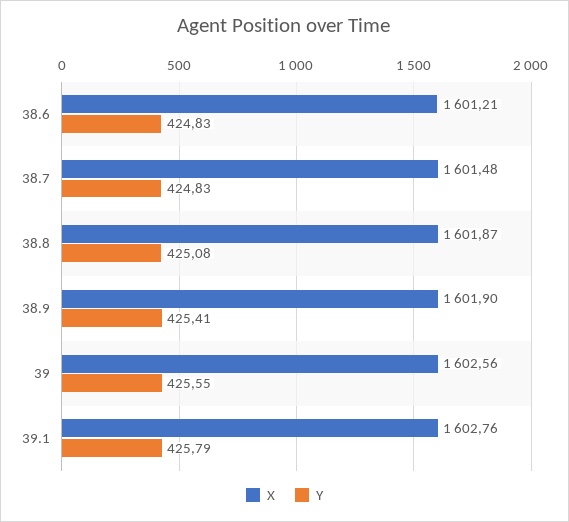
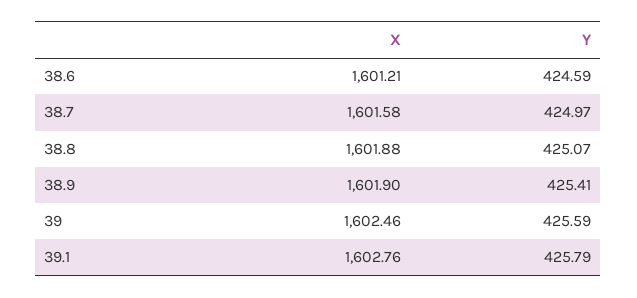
Y, 38.6: 424.83 -> 424.59
X, 38.7: 1601.48 -> 1601.58
Y, 38.7: 424.83 -> 424.97
X, 38.8: 1601.87 -> 1601.88
Y, 38.8: 425.08 -> 425.07
X, 39: 1602.56 -> 1602.46
Y, 39: 425.55 -> 425.59

